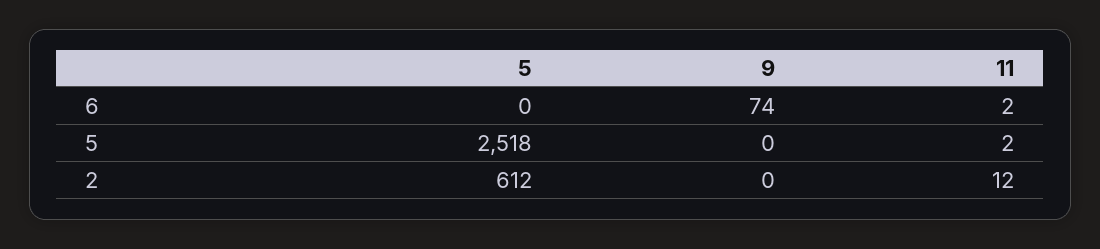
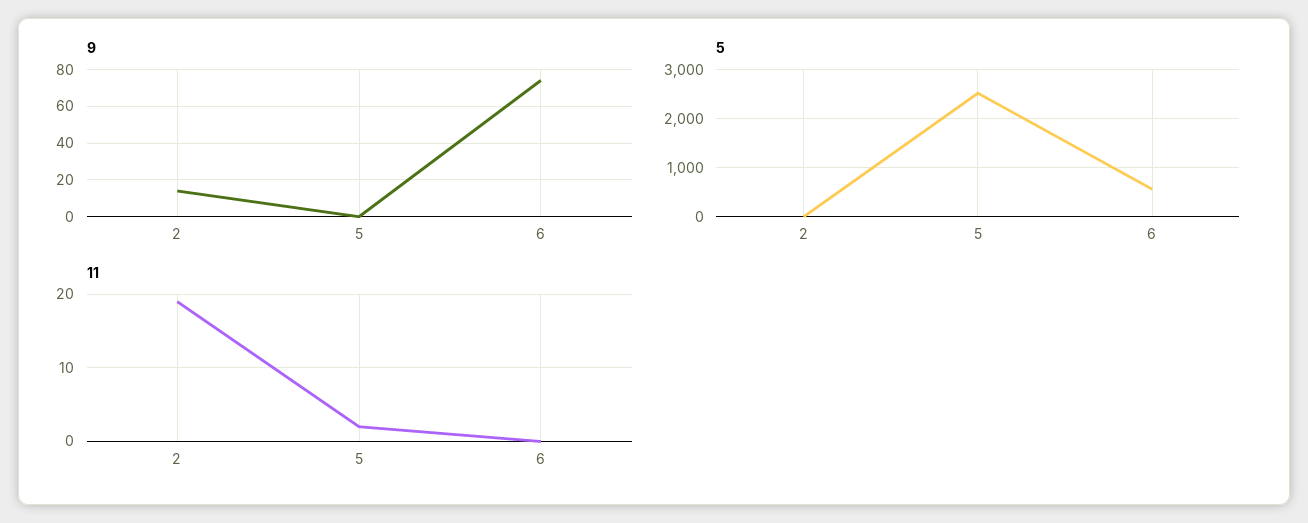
5, 6: 0 -> 600
11, 6: 2 -> 0
5, 2: 612 -> 0
9, 2: 0 -> 15
11, 2: 12 -> 19

